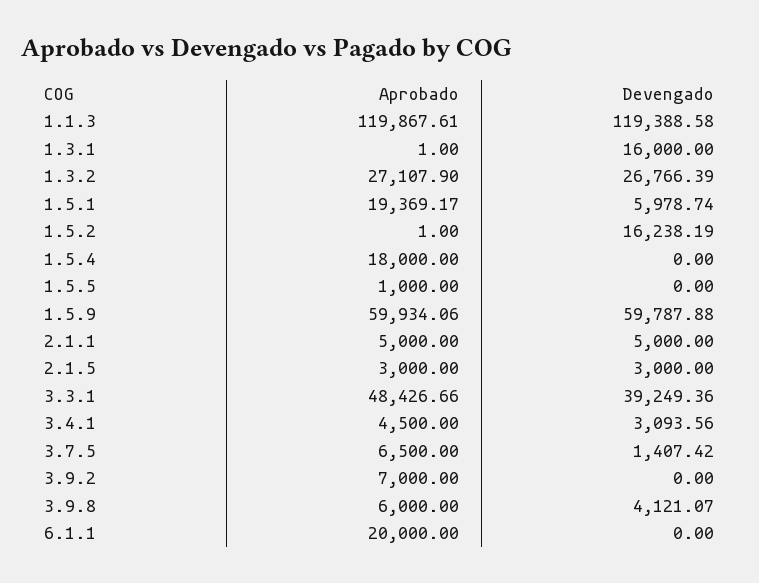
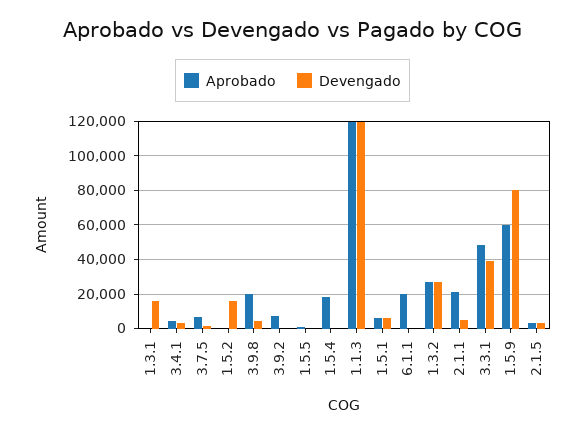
Aprobado, 1.5.1: 19369.17 -> 5000
Devengado, 1.5.9: 59787.88 -> 80000
Aprobado, 2.1.1: 5000 -> 20000
Aprobado, 3.9.8: 6000 -> 20000

